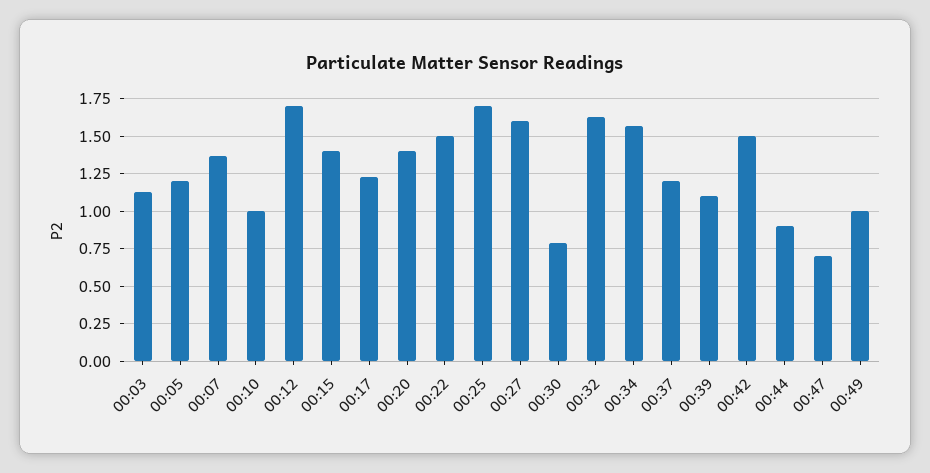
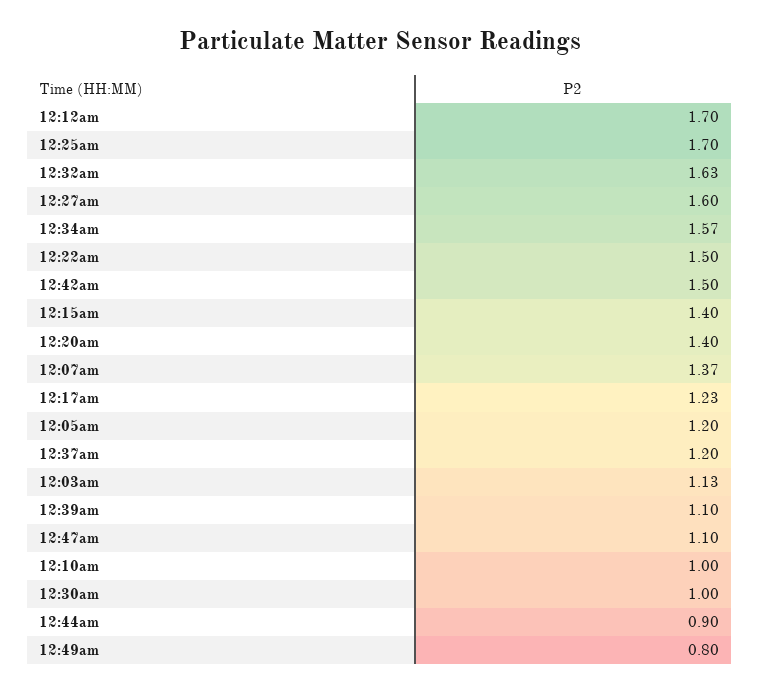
00:30: 0.8 -> 1
00:47: 0.7 -> 1.1
00:49: 1 -> 0.8

